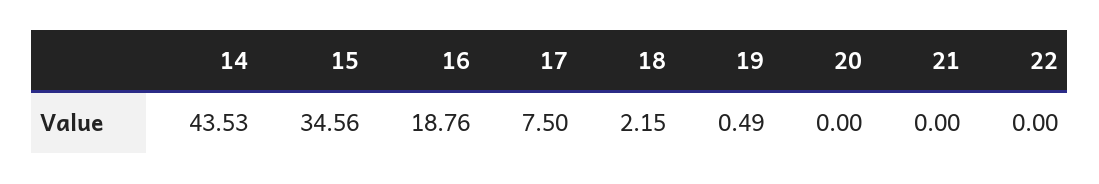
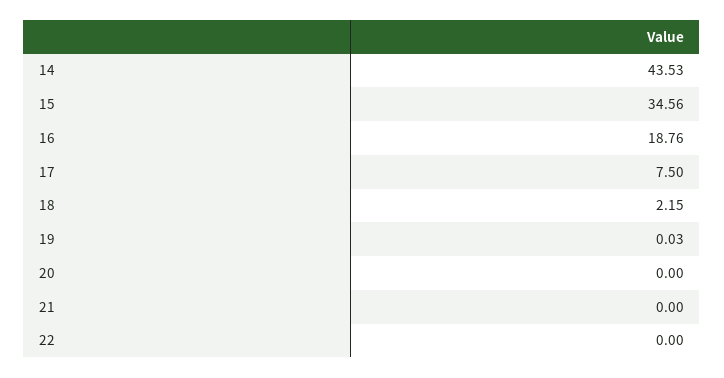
19: 0.49 -> 0.03

